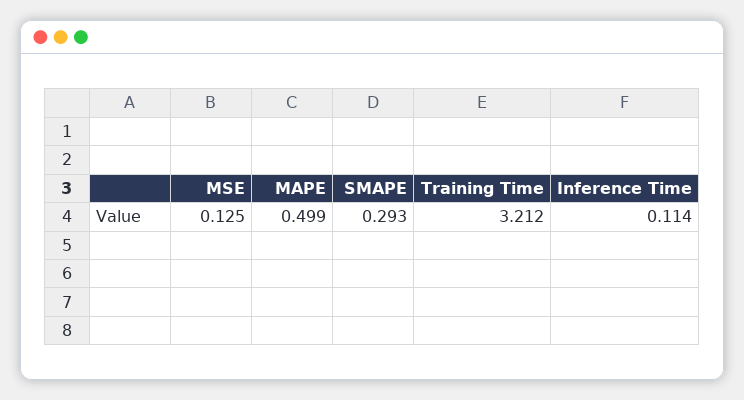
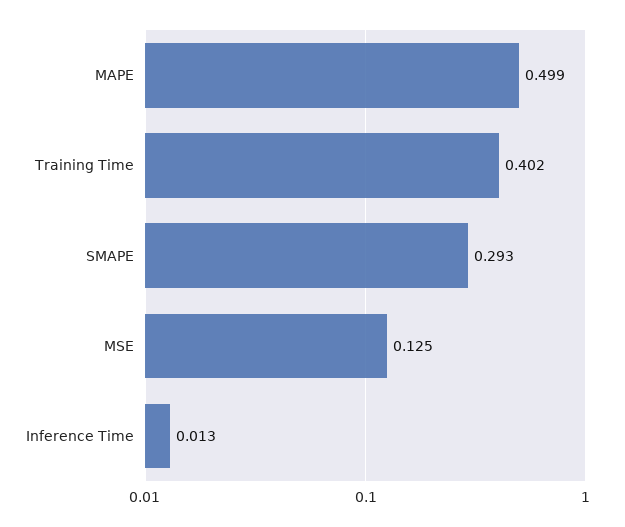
Training Time: 3.212 -> 0.402
Inference Time: 0.114 -> 0.013

